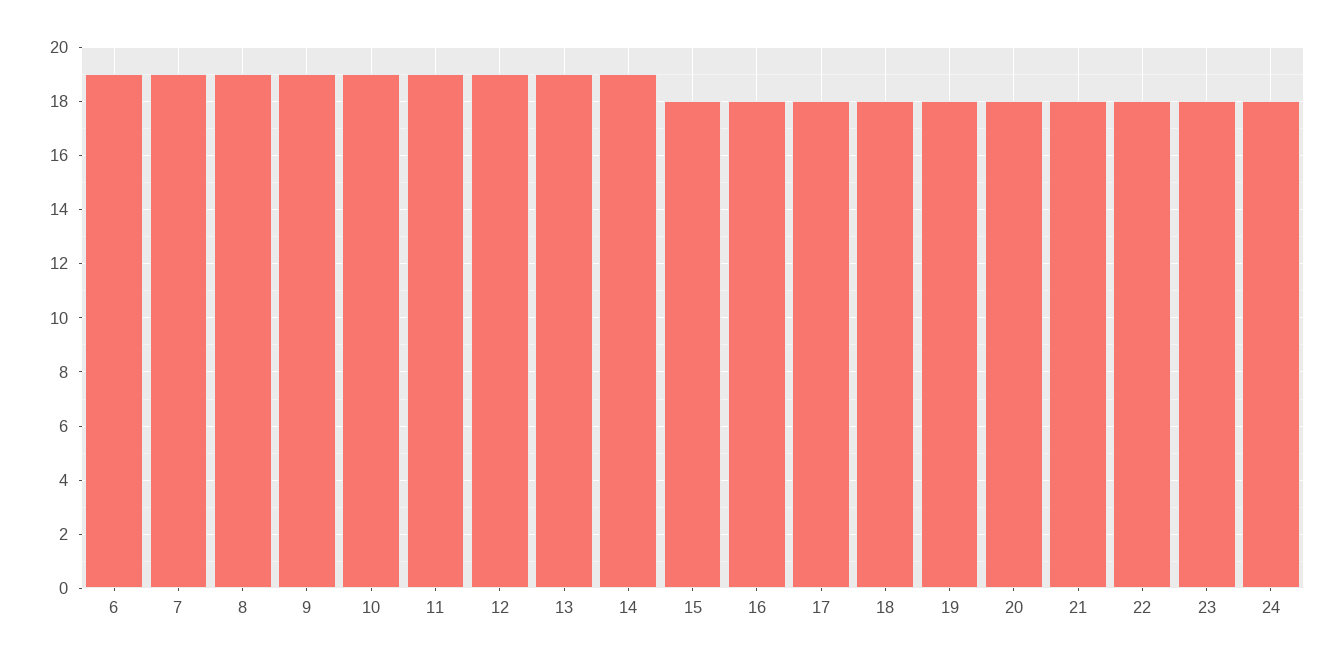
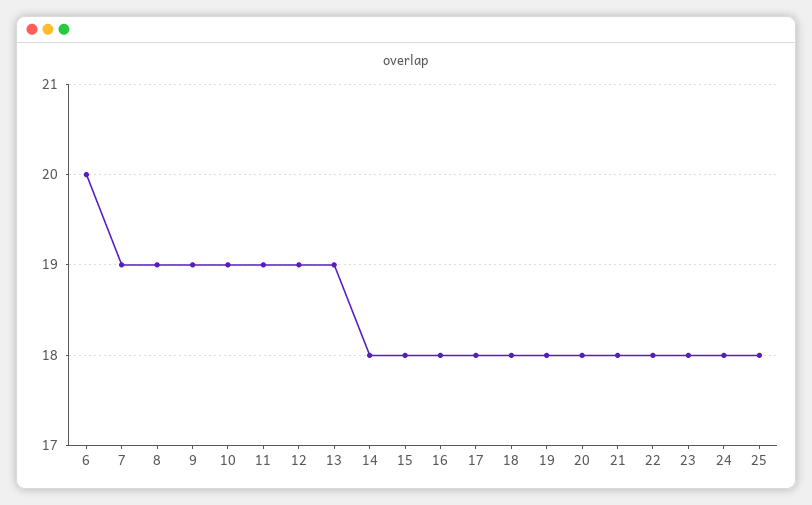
6: 19 -> 20
14: 19 -> 18
25: none -> 18

